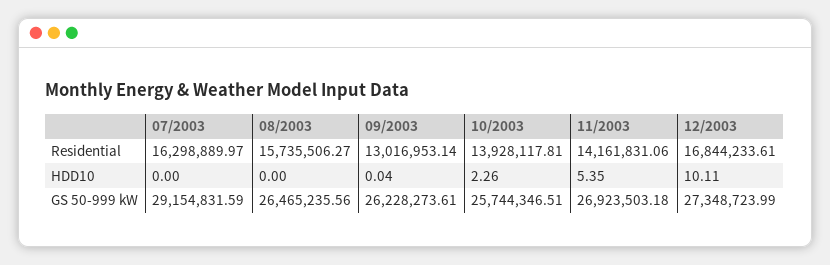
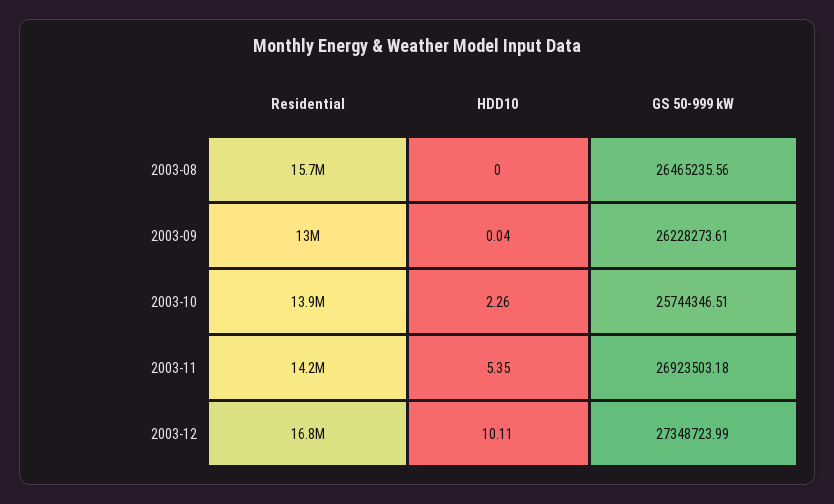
07/2003, Residential: 16298889.97 -> none
07/2003, HDD10: 0 -> none
07/2003, GS 50-999 kW: 29154831.59 -> none

